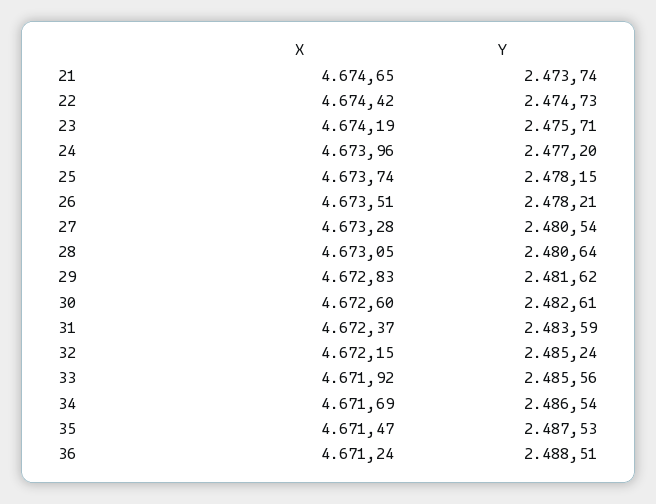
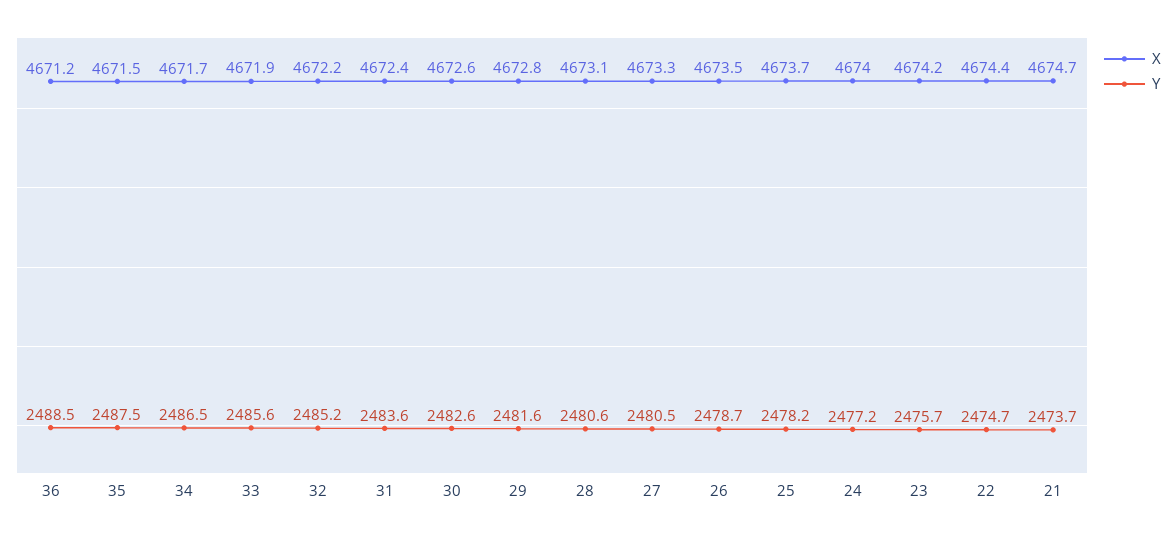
Y, 26: 2478.21 -> 2478.7

